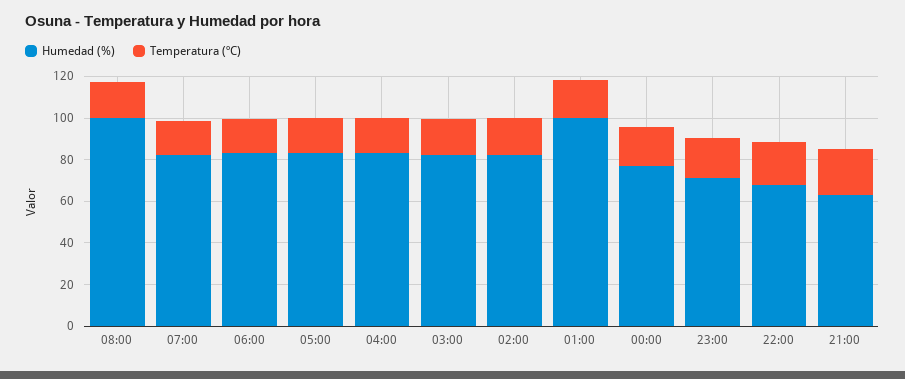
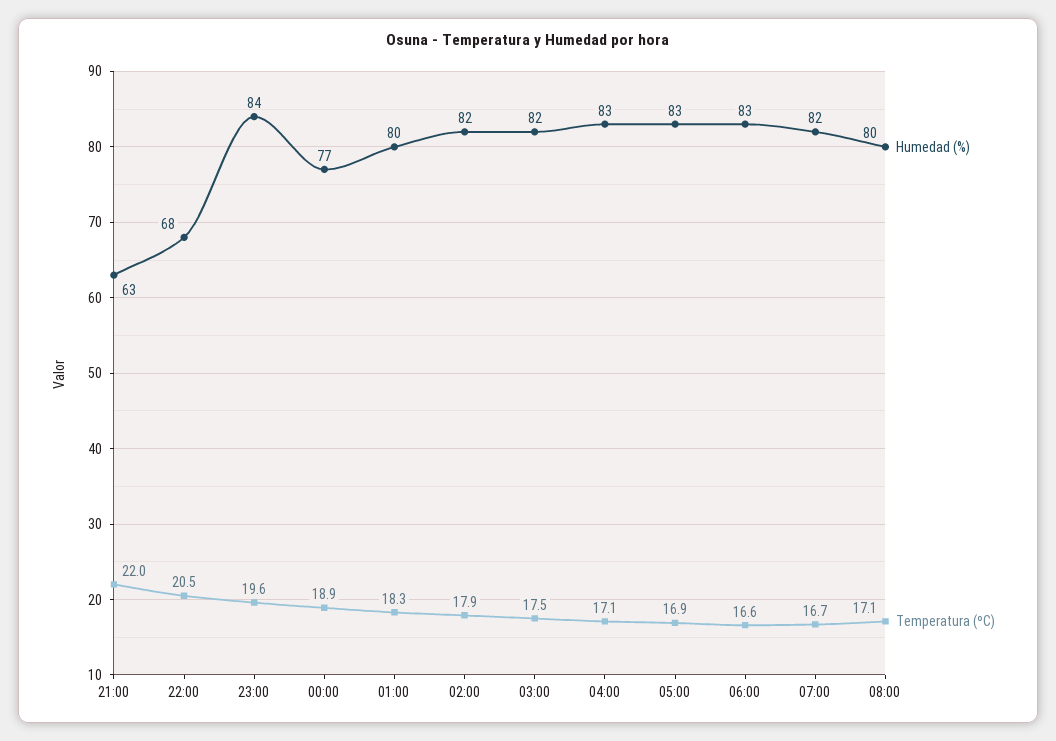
Humedad (%), 08:00: 100 -> 80
Humedad (%), 01:00: 100 -> 80
Humedad (%), 23:00: 70 -> 84

